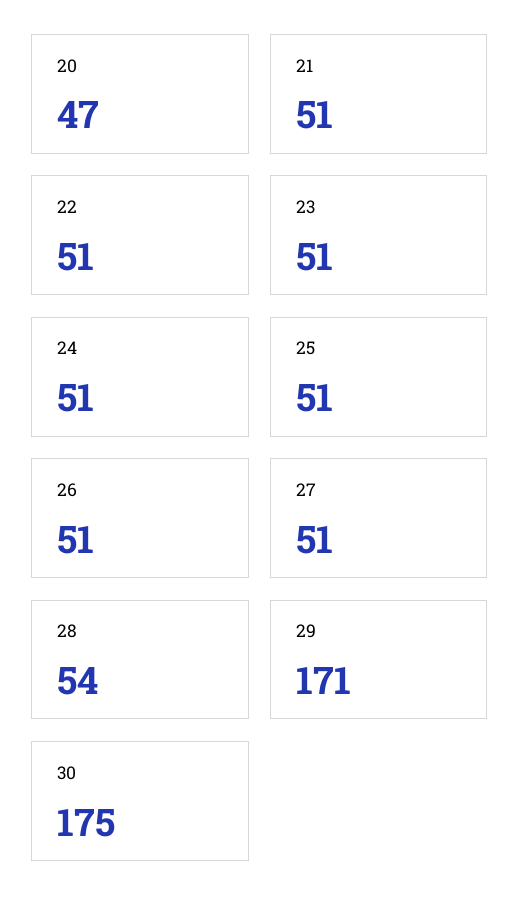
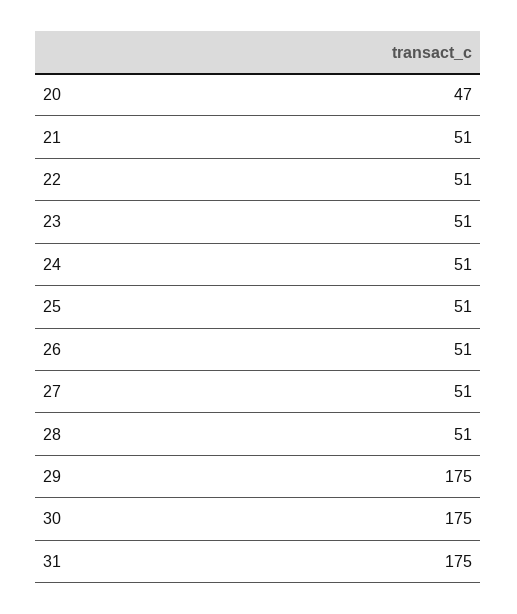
28: 54 -> 51
29: 171 -> 175
31: none -> 175

